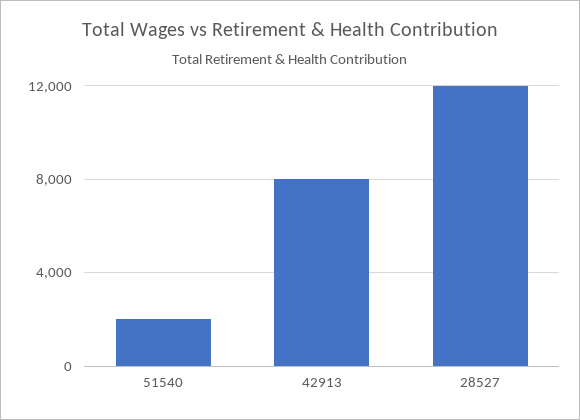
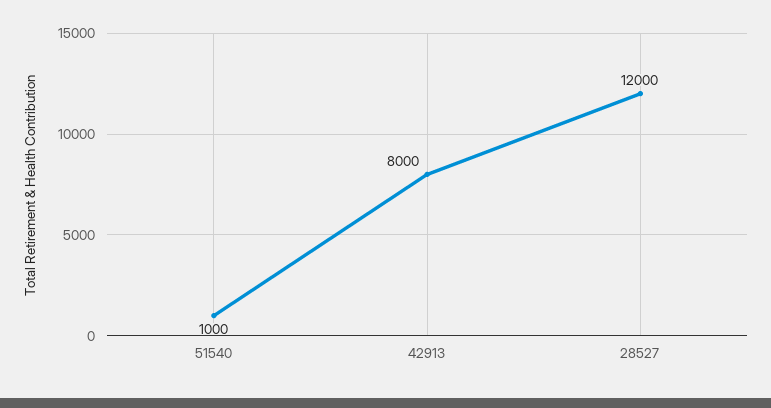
51540: 2000 -> 1000

